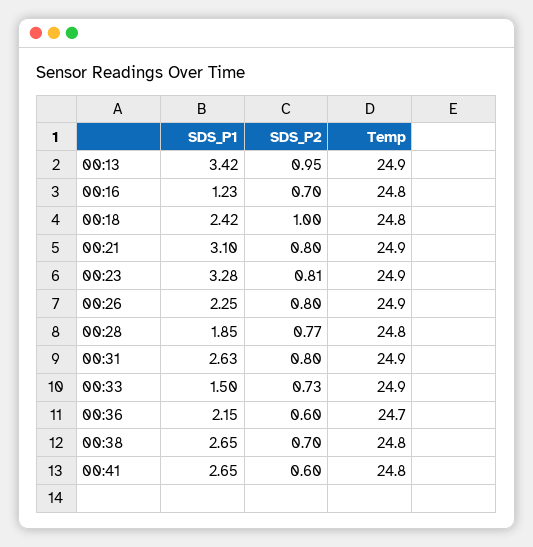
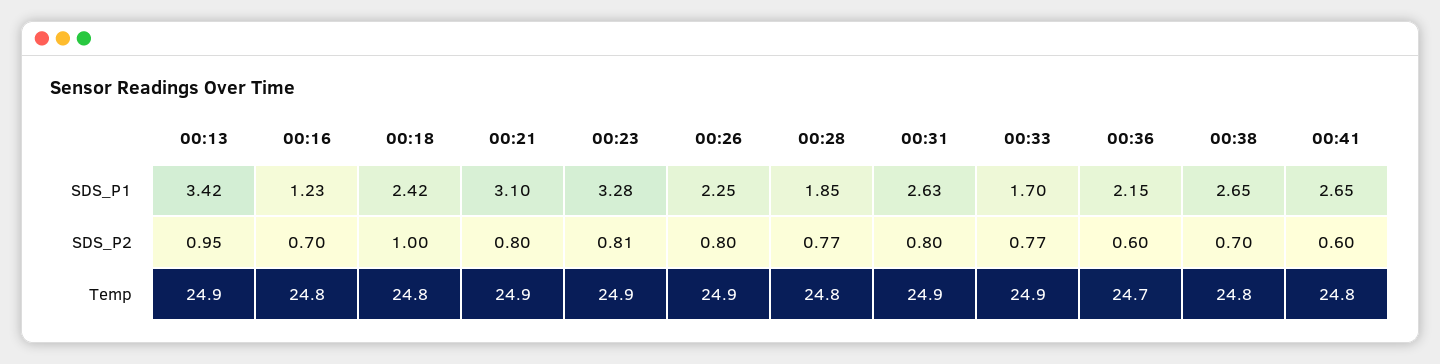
SDS_P1, 00:33: 1.5 -> 1.7
SDS_P2, 00:33: 0.73 -> 0.77

